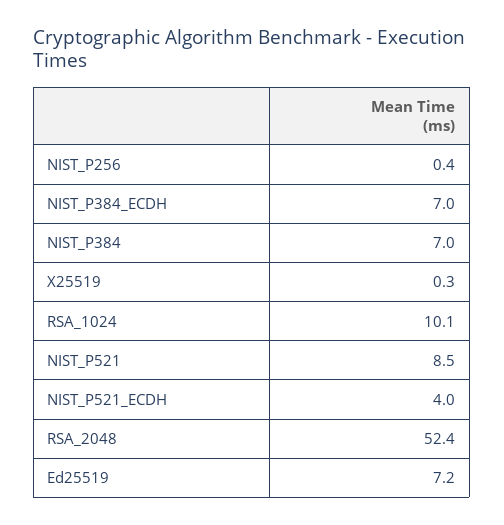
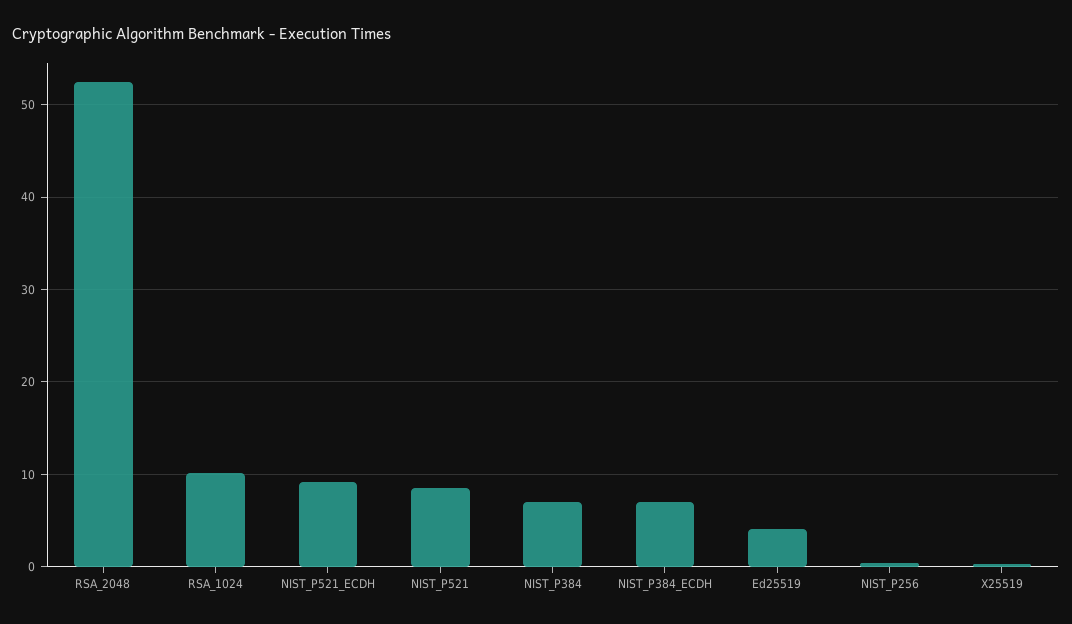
NIST_P521_ECDH: 4 -> 9
Ed25519: 7.2 -> 4

